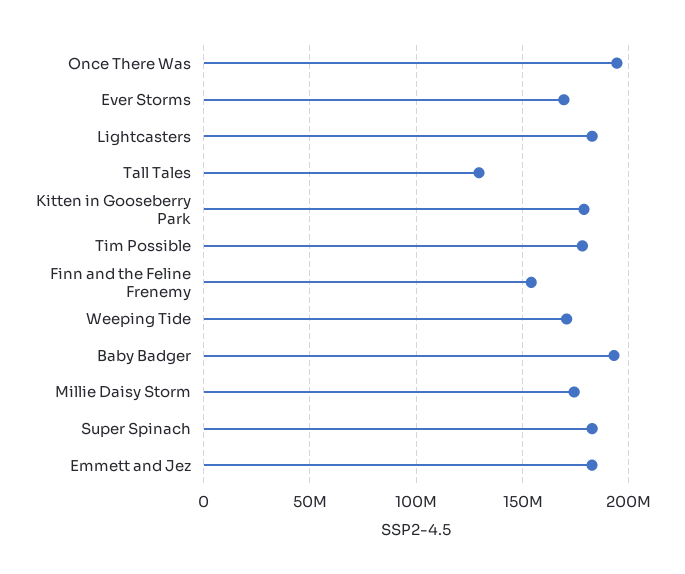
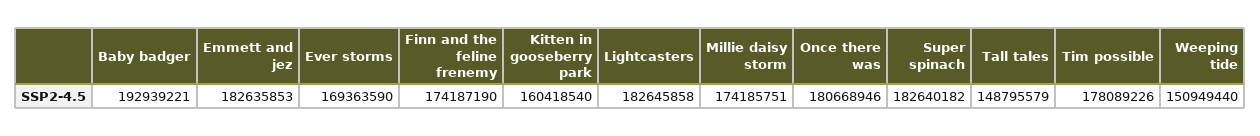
Once There Was: 195000000 -> 180668946
Tall Tales: 130000000 -> 148795579
Kitten in Gooseberry Park: 180000000 -> 160418540
Finn and the Feline Frenemy: 155000000 -> 174187190
Weeping Tide: 170000000 -> 150949440

